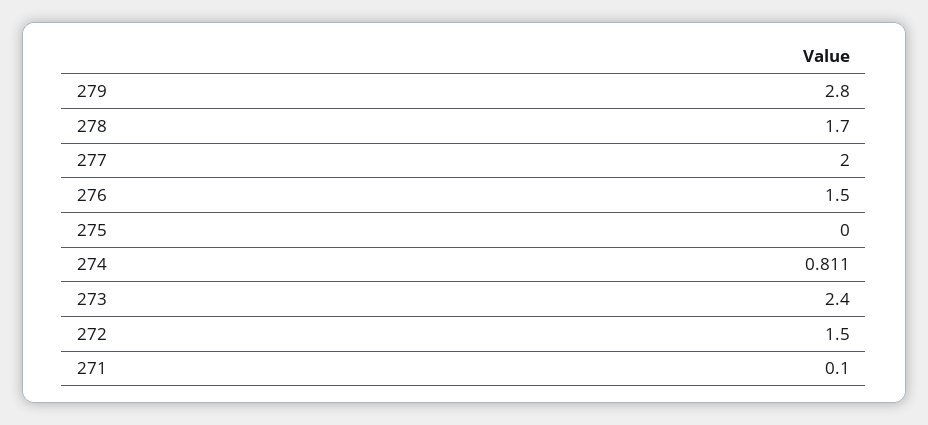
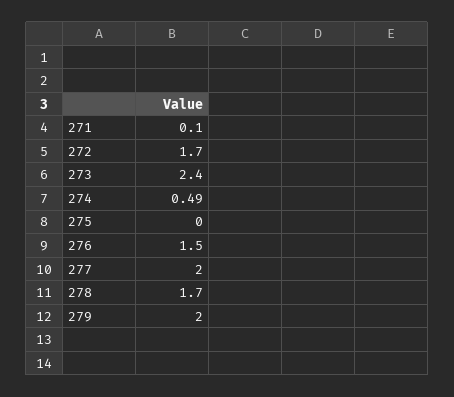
279: 2.8 -> 2
274: 0.811 -> 0.49
272: 1.5 -> 1.7

